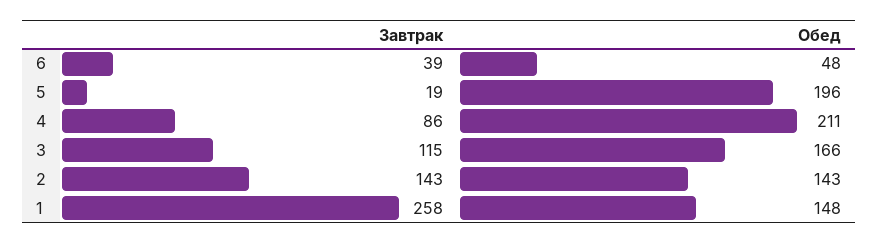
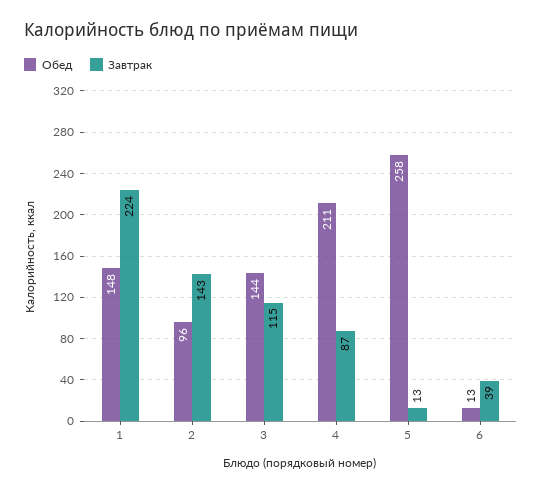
Обед, 6: 48 -> 13
Завтрак, 5: 19 -> 13
Обед, 5: 196 -> 258
Завтрак, 4: 86 -> 87
Обед, 3: 166 -> 144
Обед, 2: 143 -> 96
Завтрак, 1: 258 -> 224

